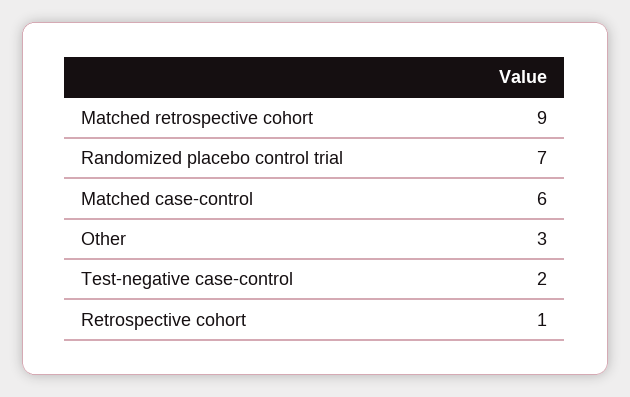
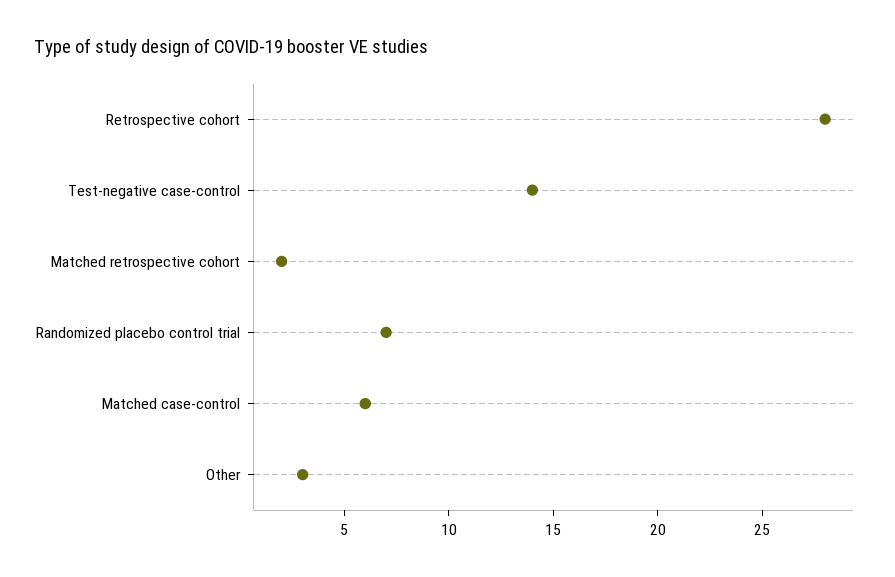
Matched retrospective cohort: 9 -> 2
Test-negative case-control: 2 -> 14
Retrospective cohort: 1 -> 28

